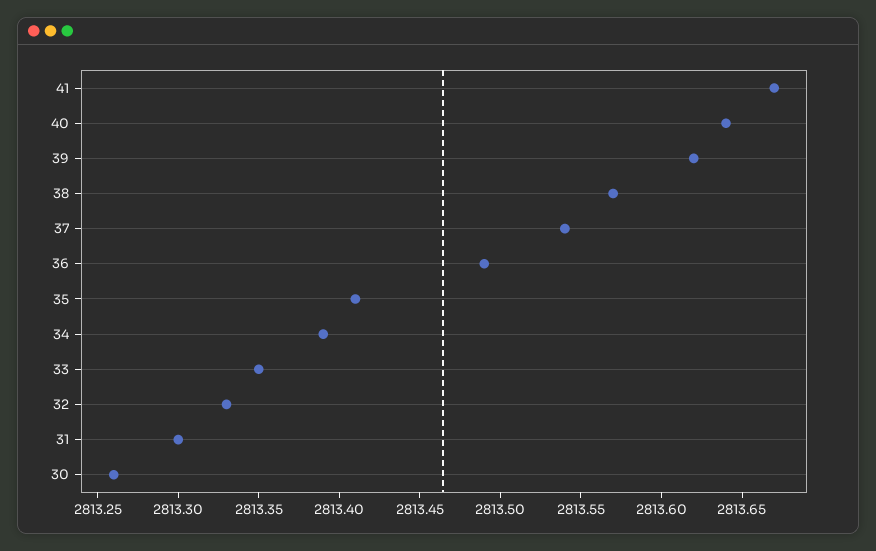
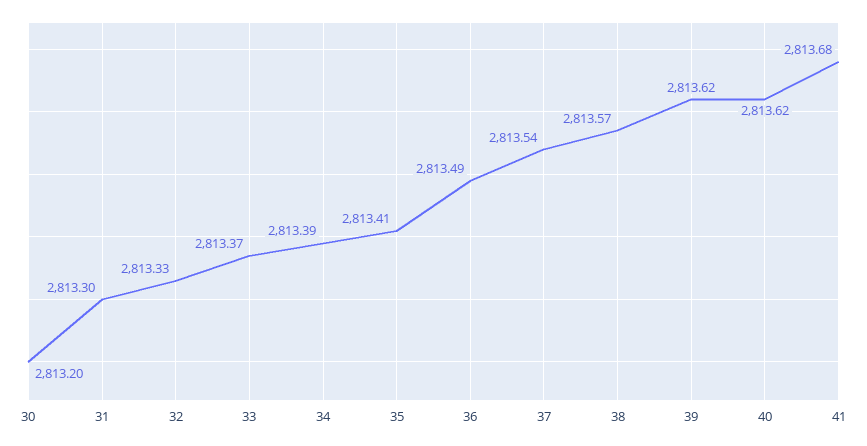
41: 2813.67 -> 2813.68
40: 2813.64 -> 2813.62
33: 2813.35 -> 2813.37
30: 2813.26 -> 2813.2

